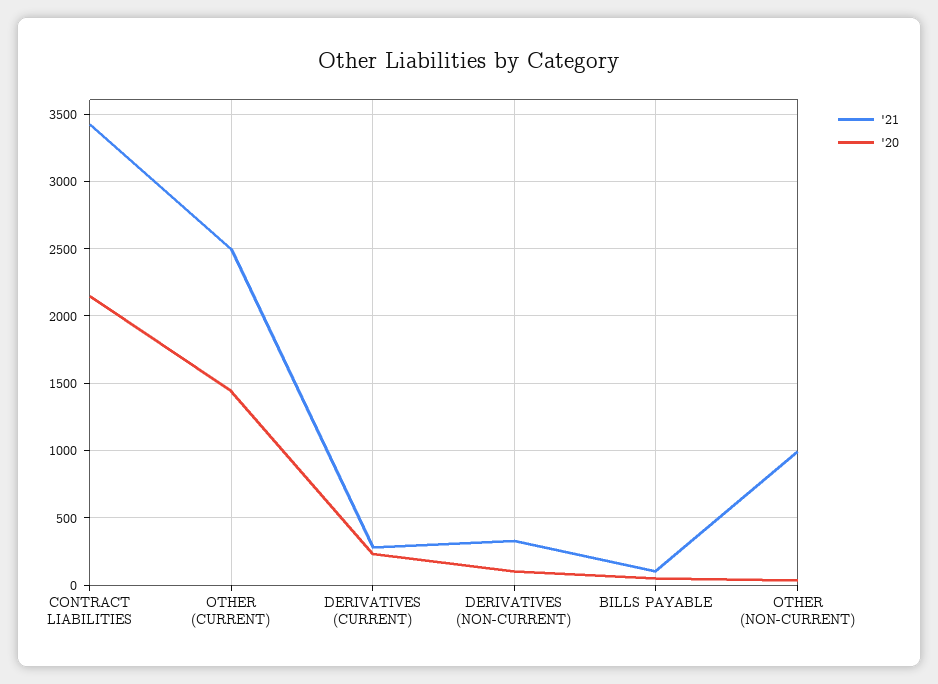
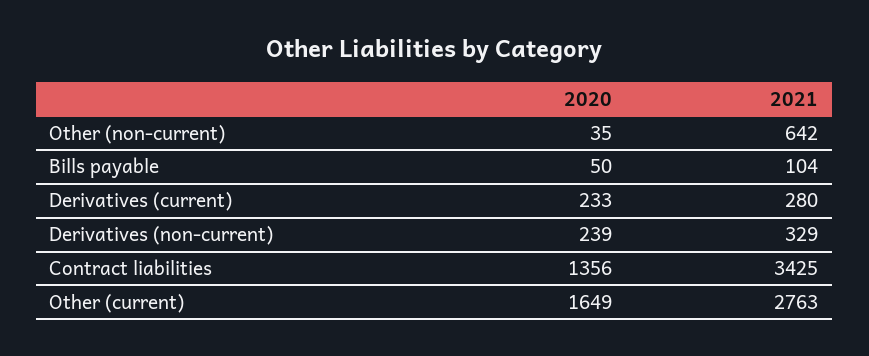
'20, CONTRACT LIABILITIES: 2150 -> 1356
'21, OTHER (CURRENT): 2500 -> 2763
'20, OTHER (CURRENT): 1450 -> 1649
'20, DERIVATIVES (NON-CURRENT): 100 -> 239
'21, OTHER (NON-CURRENT): 1000 -> 642

